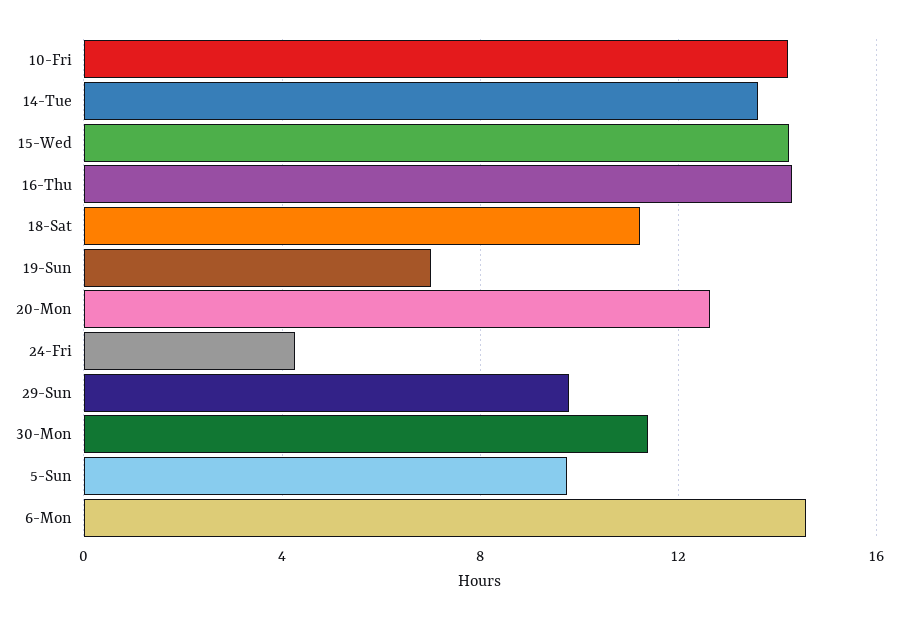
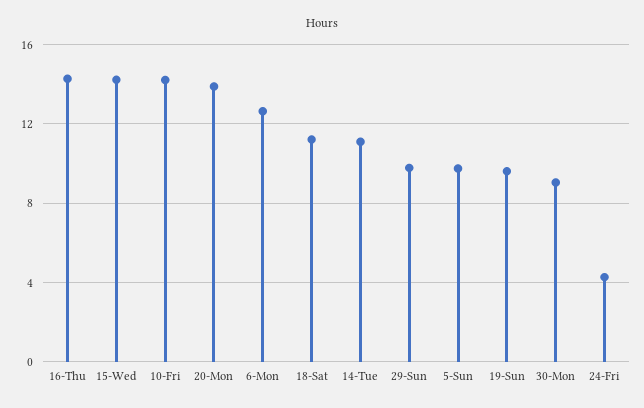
14-Tue: 13.5 -> 11
19-Sun: 7 -> 9.5
20-Mon: 12.5 -> 14
30-Mon: 11.5 -> 9
6-Mon: 14.5 -> 12.5

